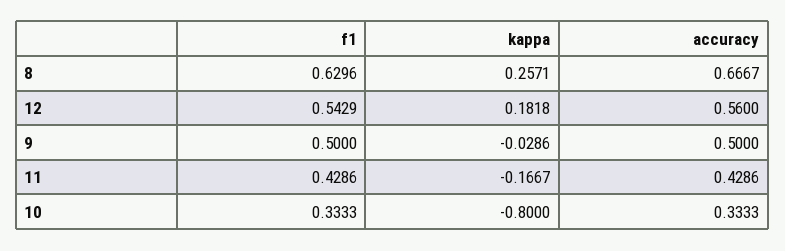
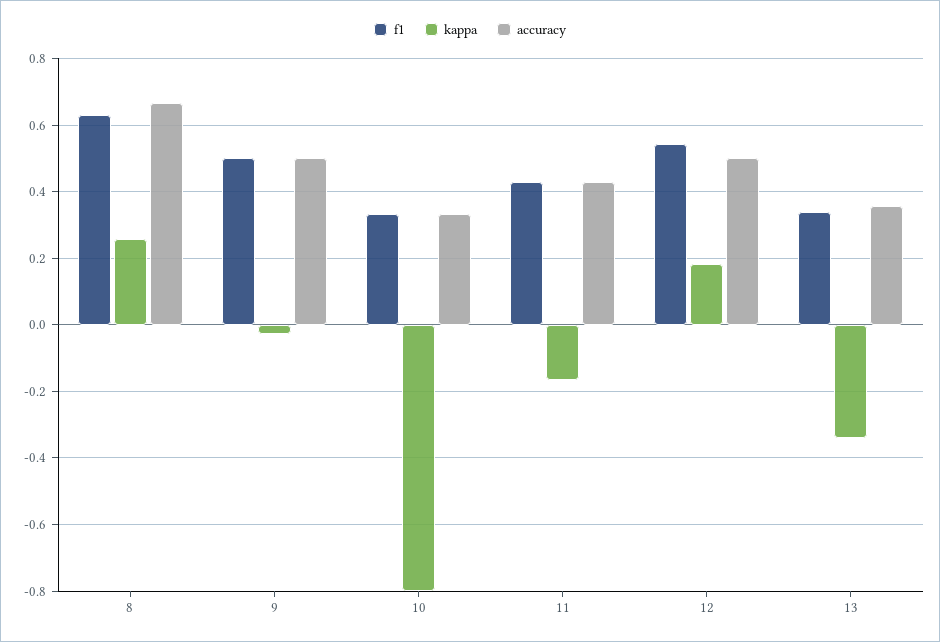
accuracy, 12: 0.56 -> 0.5
f1, 13: none -> 0.34
kappa, 13: none -> -0.34
accuracy, 13: none -> 0.36

